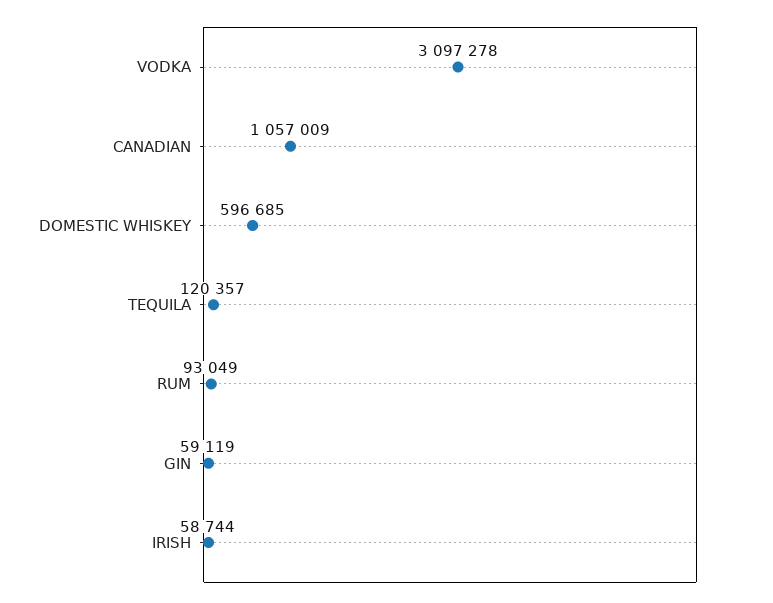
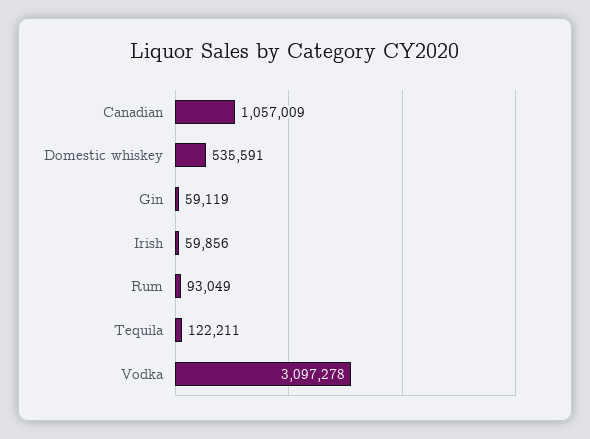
DOMESTIC WHISKEY: 596685 -> 535591
TEQUILA: 120357 -> 122211
IRISH: 58744 -> 59856

